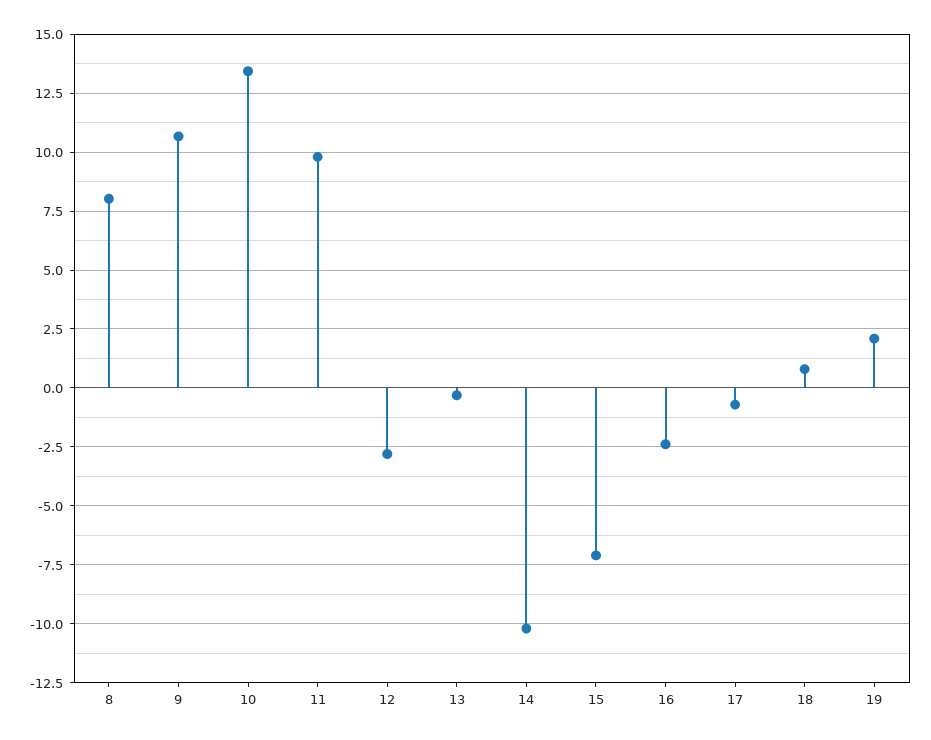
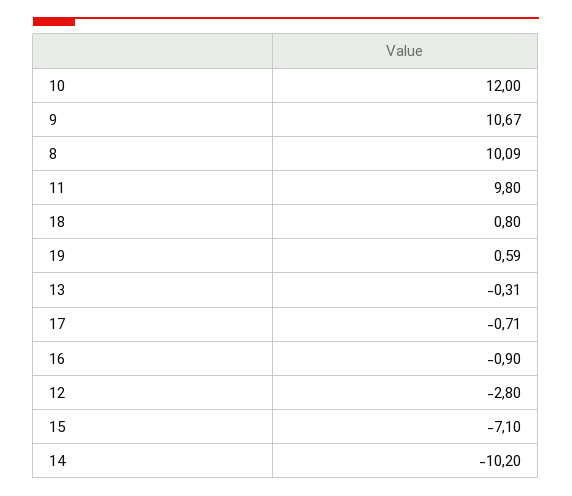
8: 8 -> 10.09
10: 13.5 -> 12
16: -2.5 -> -0.9
19: 2 -> 0.59

